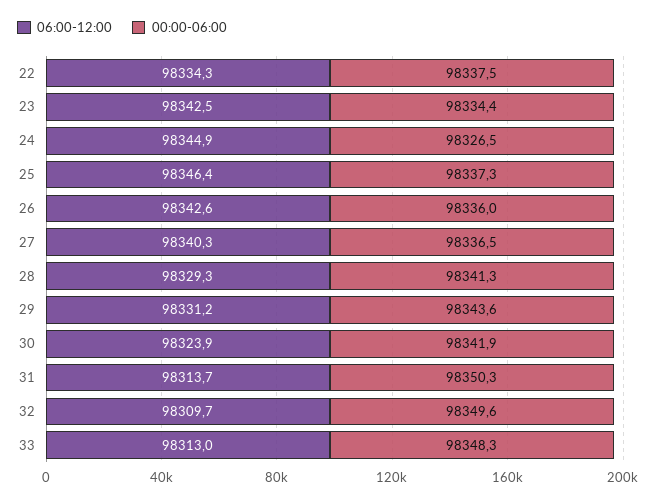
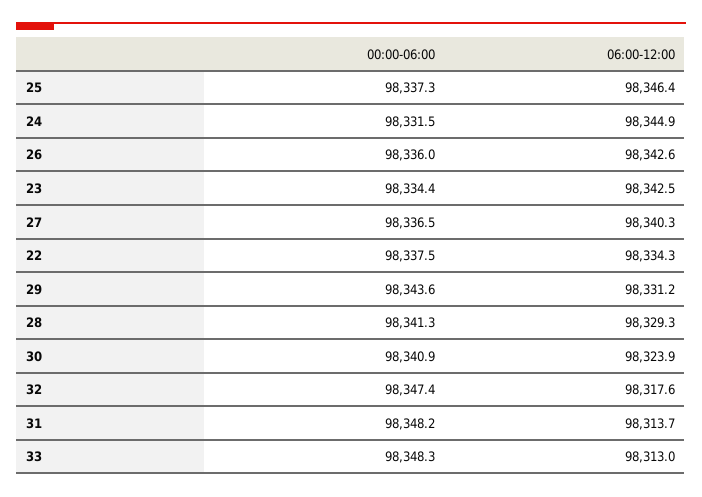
00:00-06:00, 24: 98326.5 -> 98331.5
00:00-06:00, 30: 98341.9 -> 98340.9
00:00-06:00, 31: 98350.3 -> 98348.2
06:00-12:00, 32: 98309.7 -> 98317.6
00:00-06:00, 32: 98349.6 -> 98347.4

